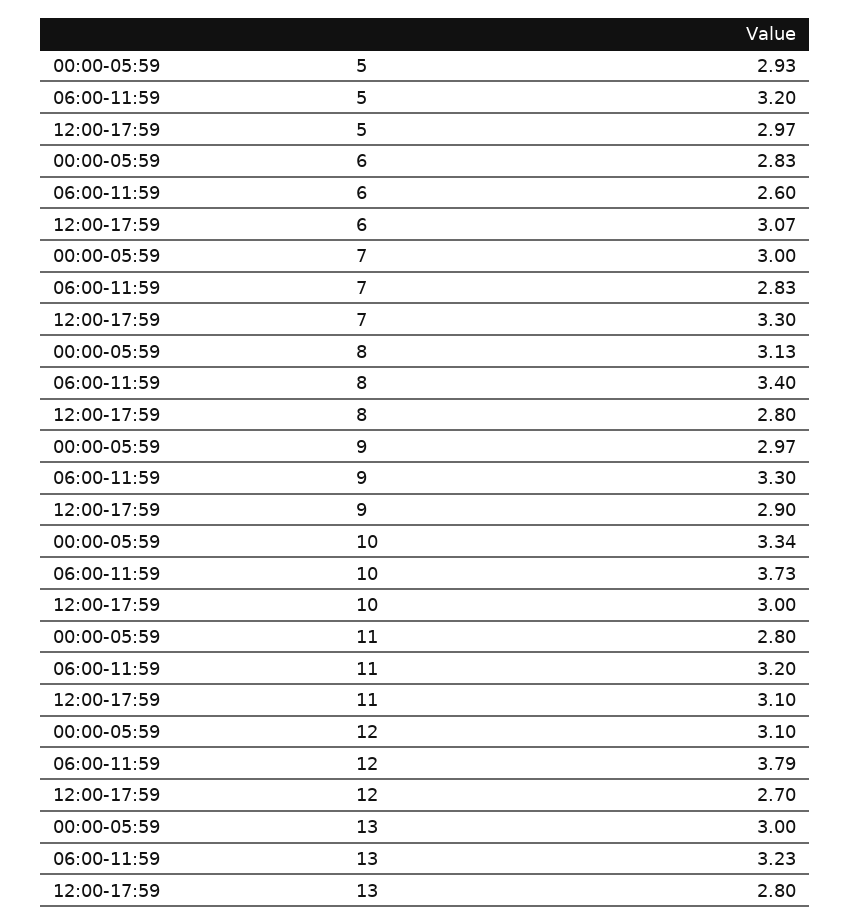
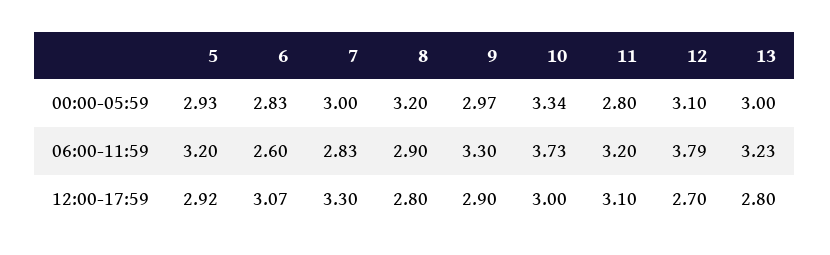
12:00-17:59, 5: 2.97 -> 2.92
00:00-05:59, 8: 3.13 -> 3.2
06:00-11:59, 8: 3.4 -> 2.9

